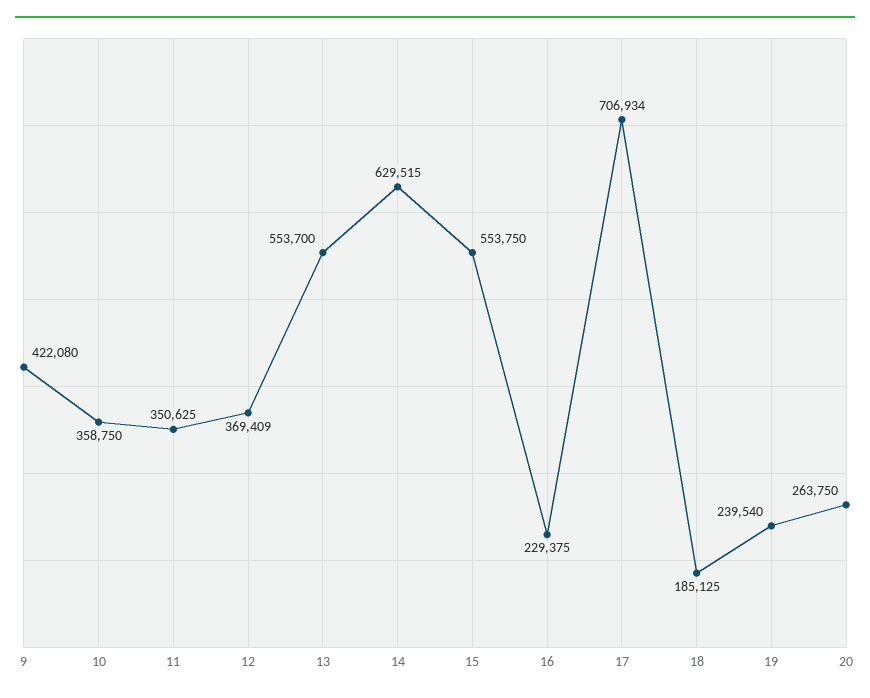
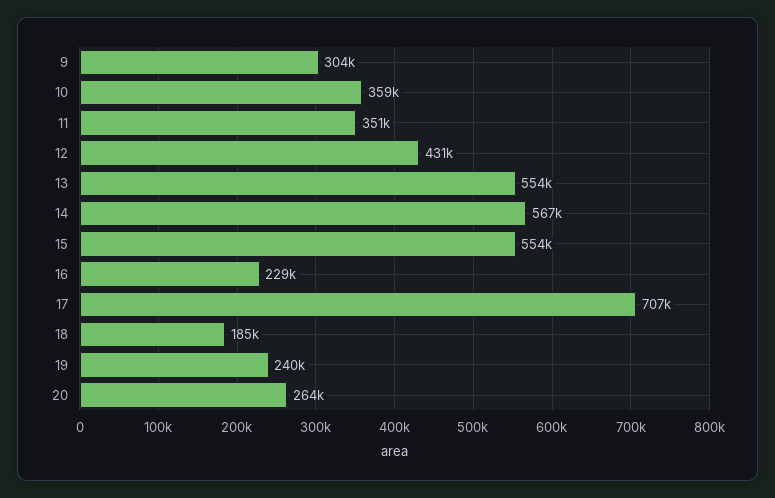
9: 422080 -> 304000
12: 369409 -> 431000
14: 629515 -> 567000

